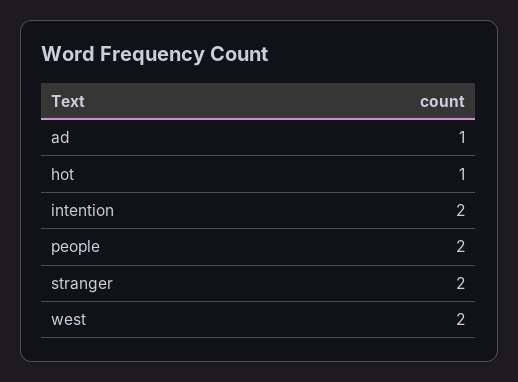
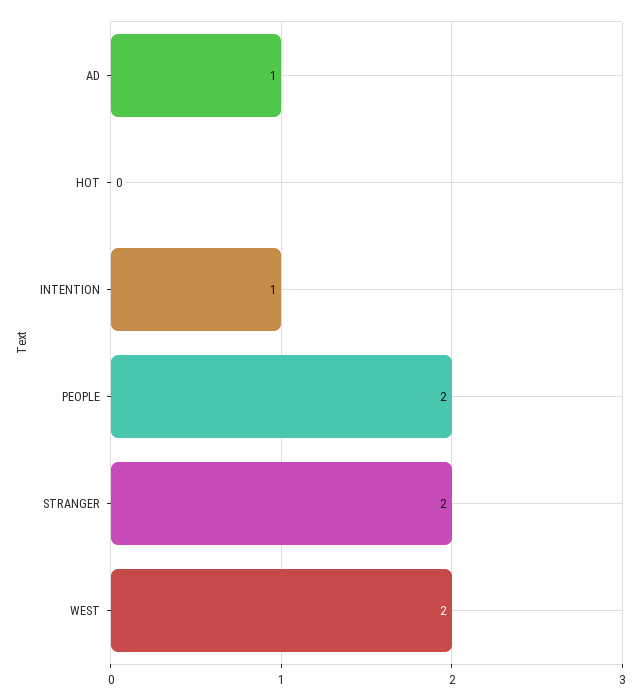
hot: 1 -> 0
intention: 2 -> 1

